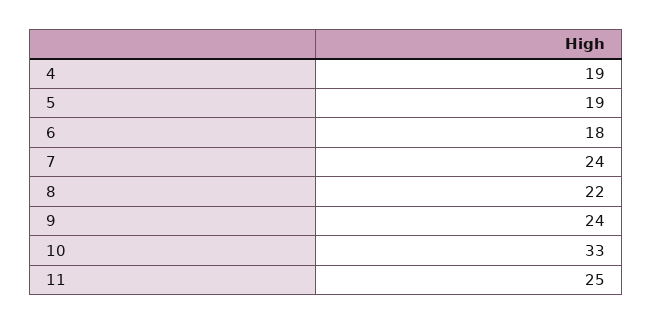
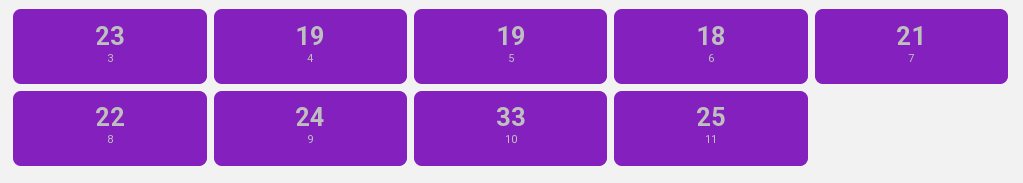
7: 24 -> 21
3: none -> 23

